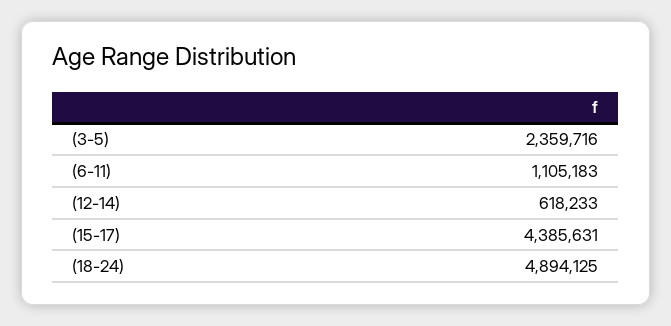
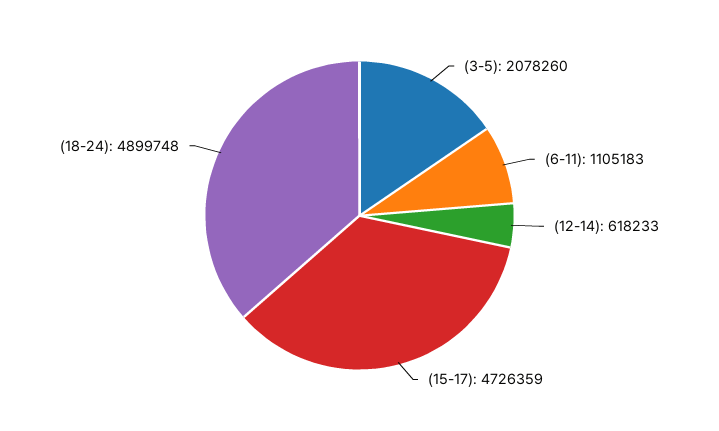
(3-5): 2359716 -> 2078260
(15-17): 4385631 -> 4726359
(18-24): 4894125 -> 4899748

